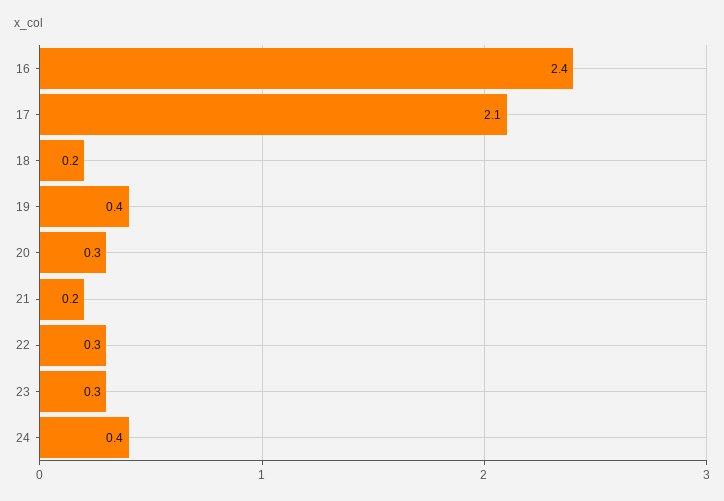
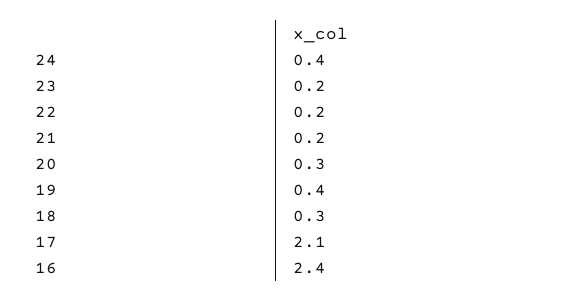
18: 0.2 -> 0.3
22: 0.3 -> 0.2
23: 0.3 -> 0.2

